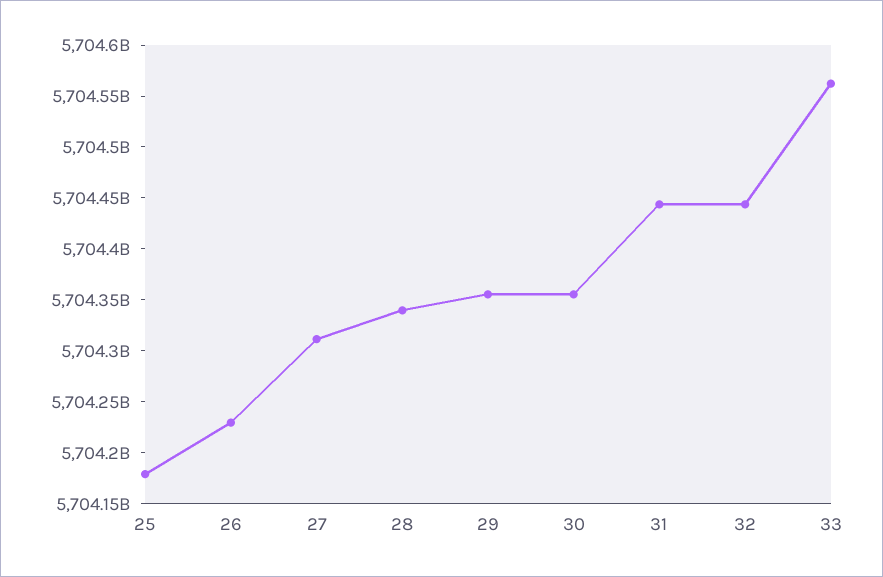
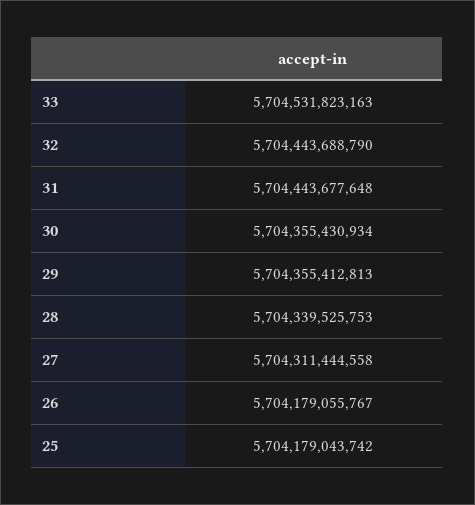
26: 5704230000000 -> 5704179055767
33: 5704560000000 -> 5704531823163

